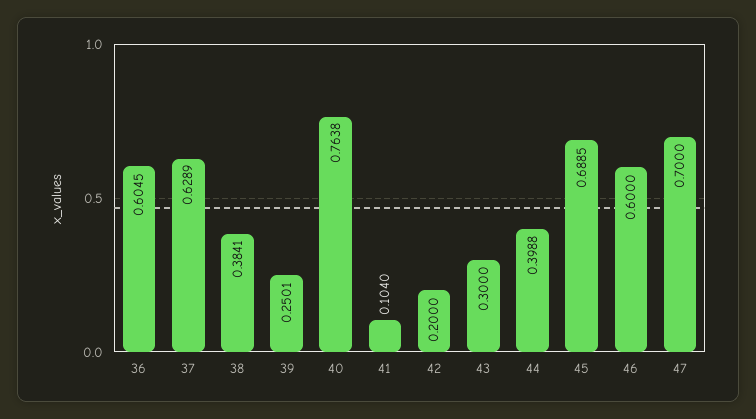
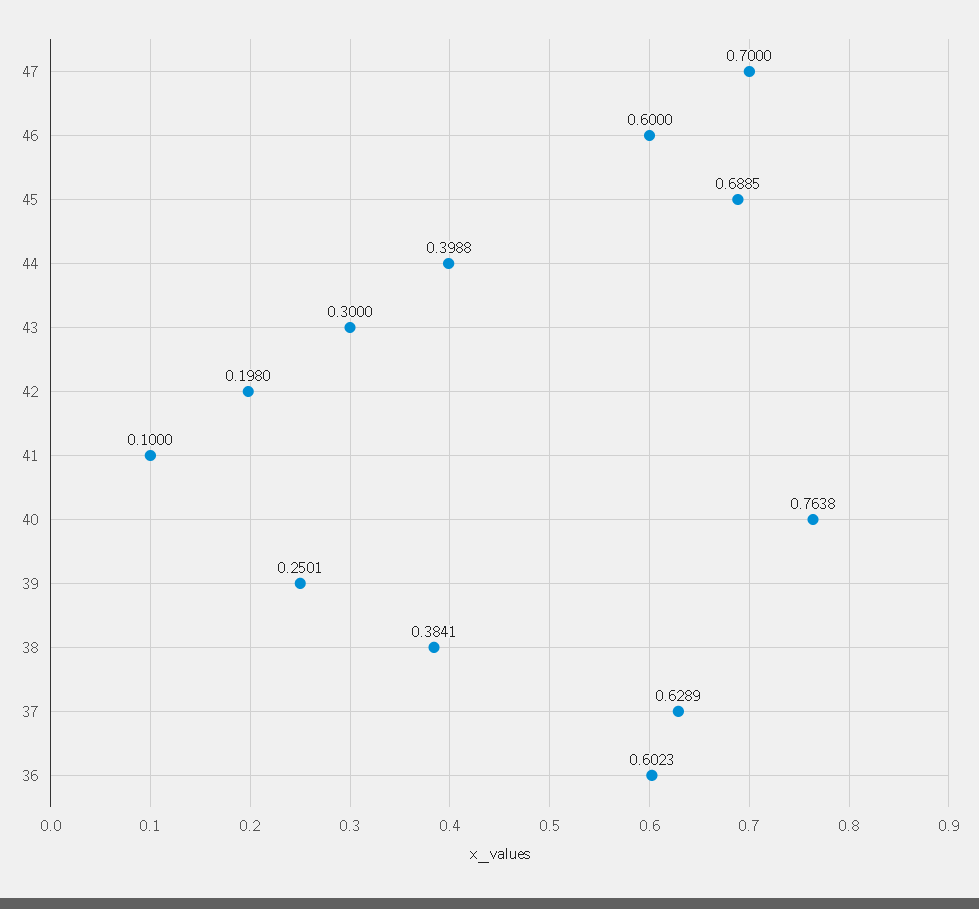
36: 0.6045 -> 0.6023
41: 0.104 -> 0.1
42: 0.2 -> 0.198

